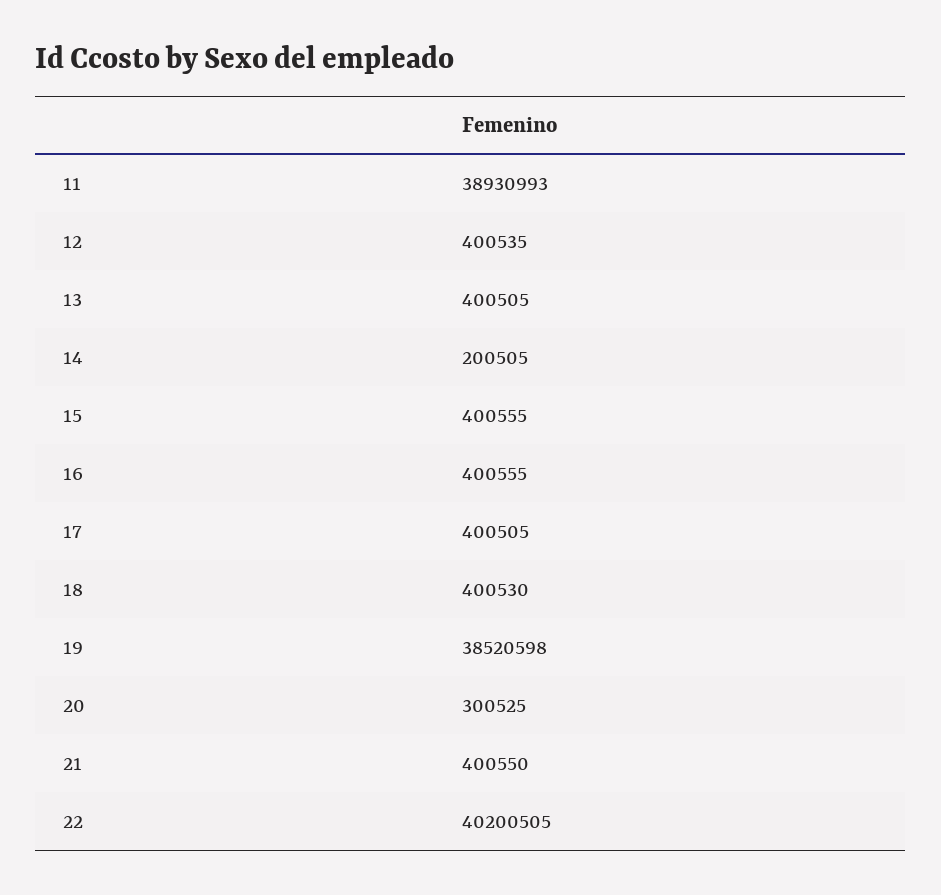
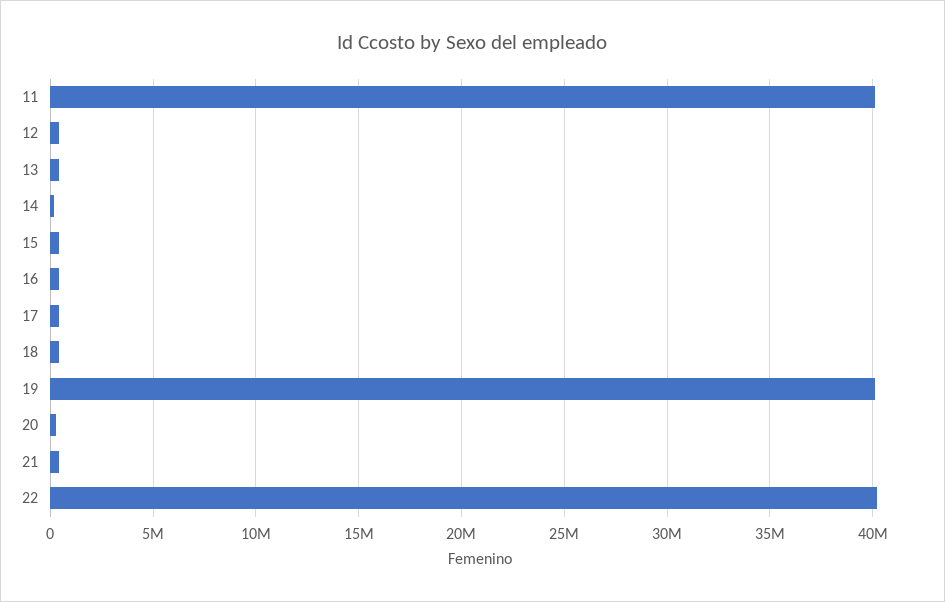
11: 38930993 -> 40000000
19: 38520598 -> 40000000

